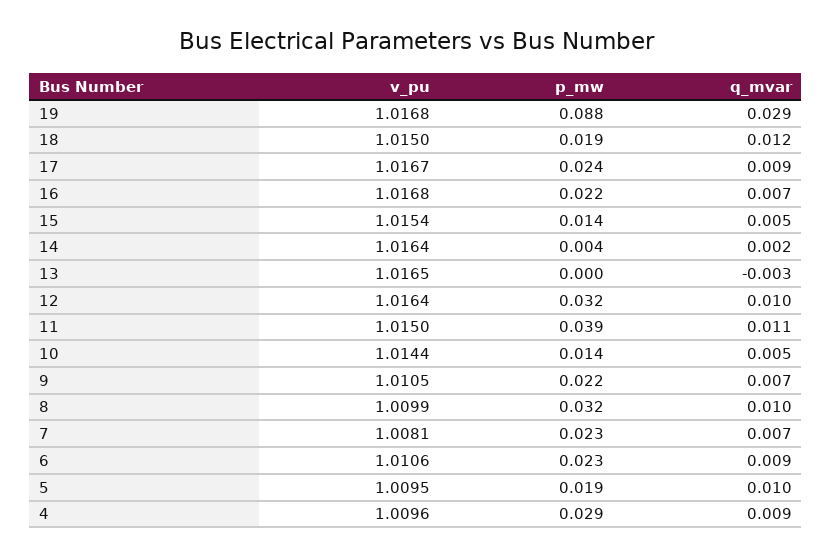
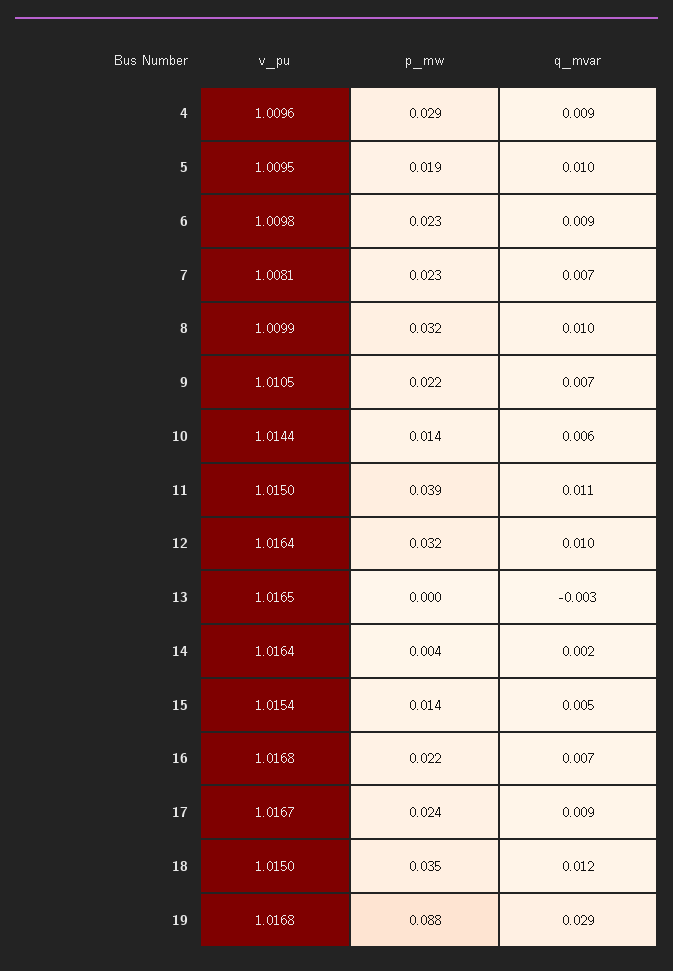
p_mw, 18: 0.019 -> 0.035
q_mvar, 10: 0.005 -> 0.006
v_pu, 6: 1.0106 -> 1.0098

